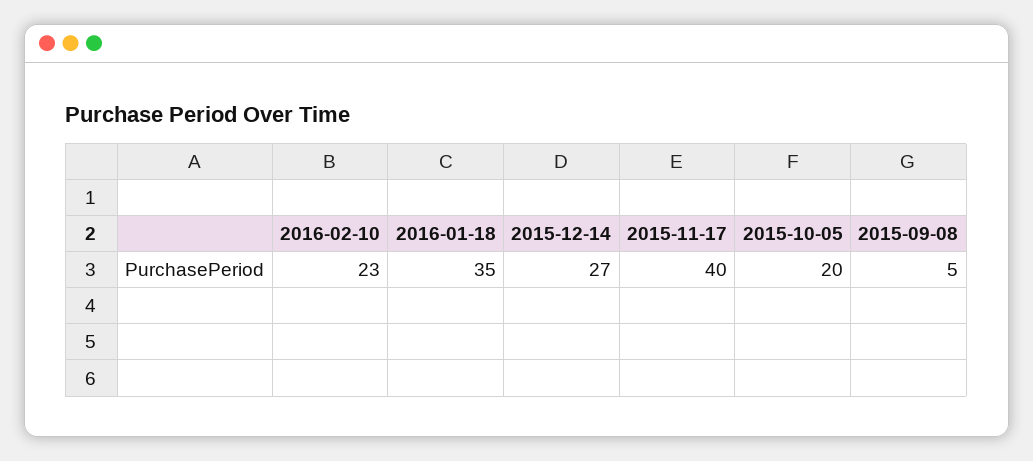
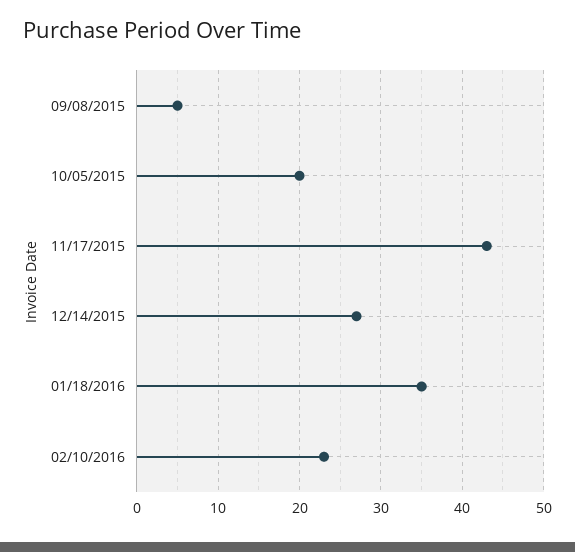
2015-11-17: 40 -> 43

